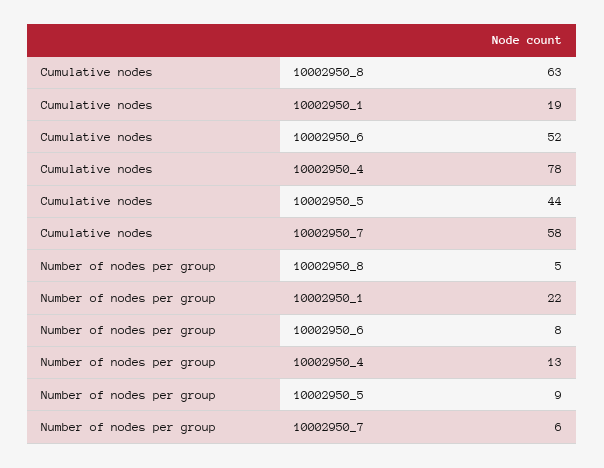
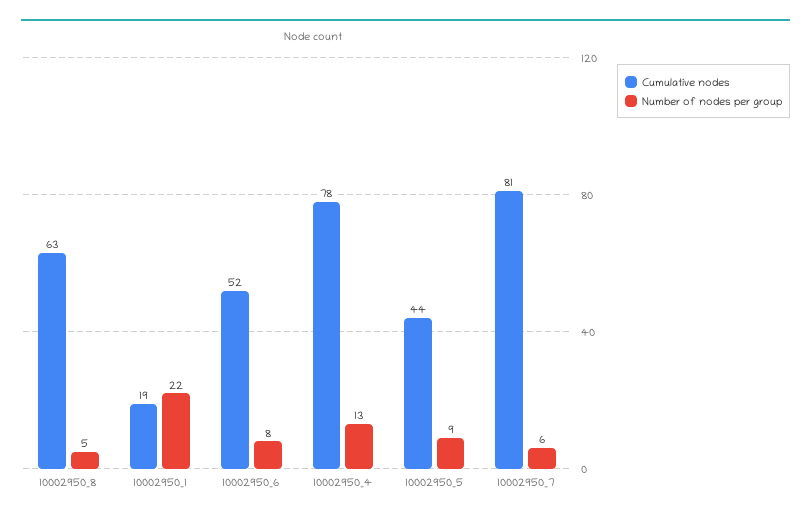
Cumulative nodes, 10002950_7: 58 -> 81

